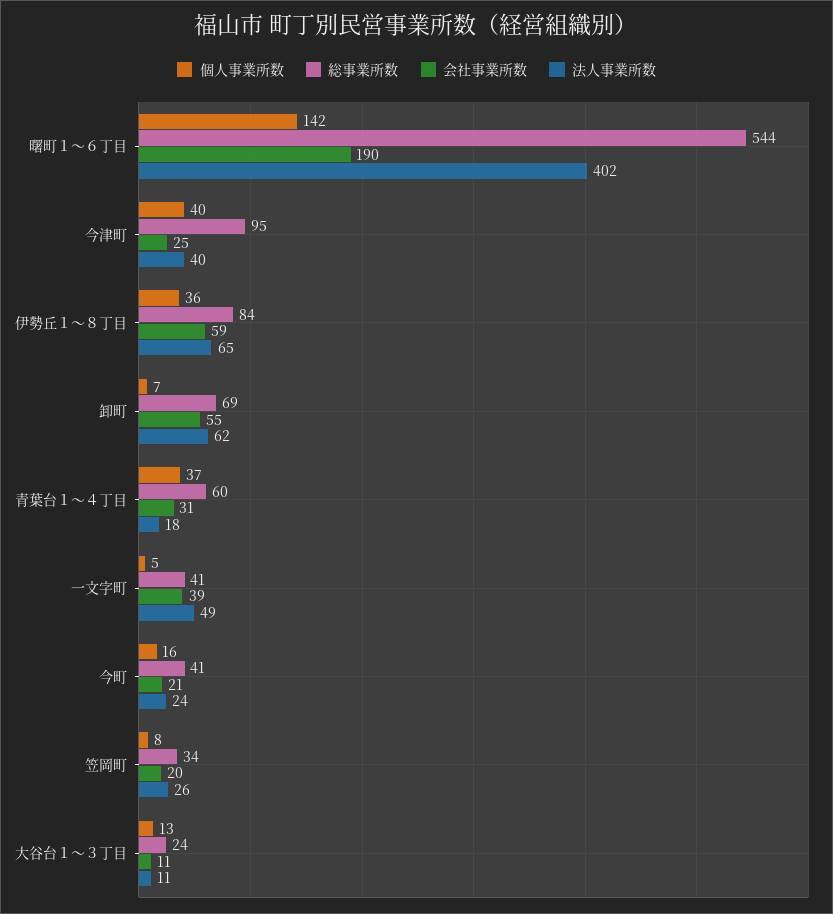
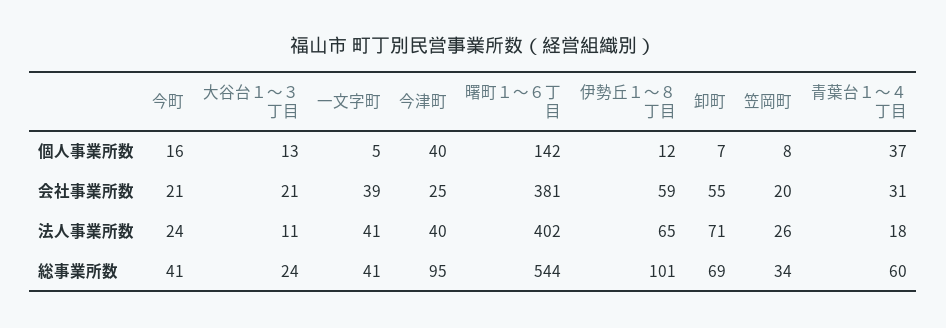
会社事業所数, 曙町１～６丁目: 190 -> 381
個人事業所数, 伊勢丘１～８丁目: 36 -> 12
総事業所数, 伊勢丘１～８丁目: 84 -> 101
法人事業所数, 卸町: 62 -> 71
法人事業所数, 一文字町: 49 -> 41
会社事業所数, 大谷台１～３丁目: 11 -> 21

